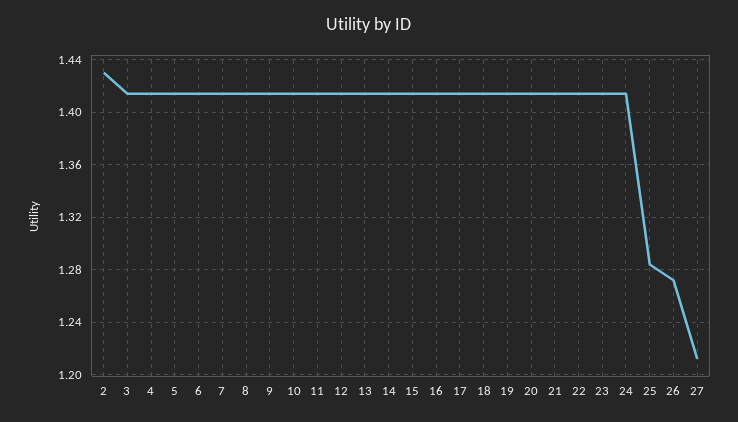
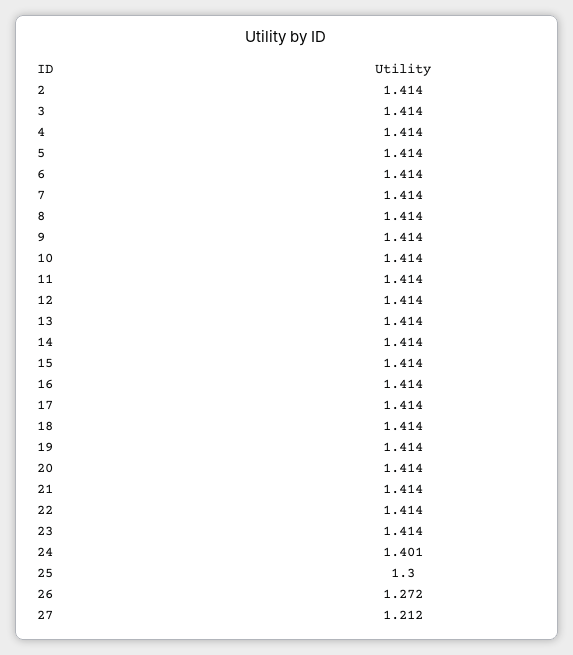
2: 1.43 -> 1.414
24: 1.415 -> 1.401
25: 1.285 -> 1.3

